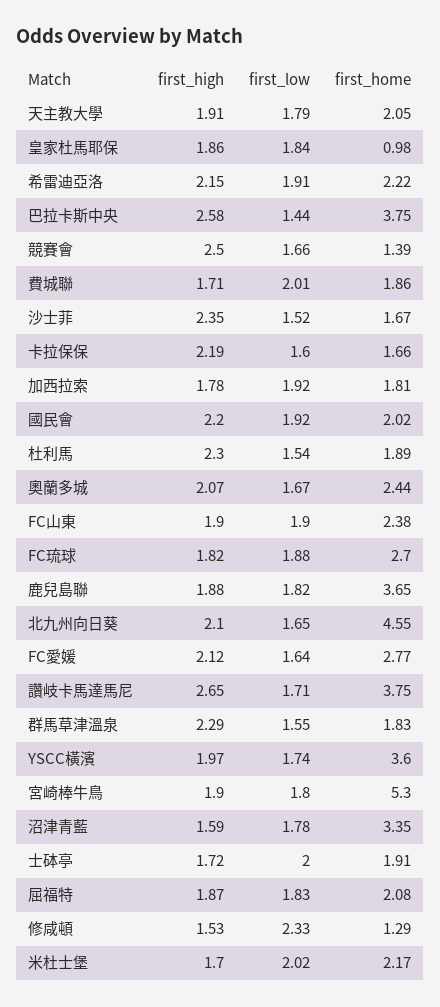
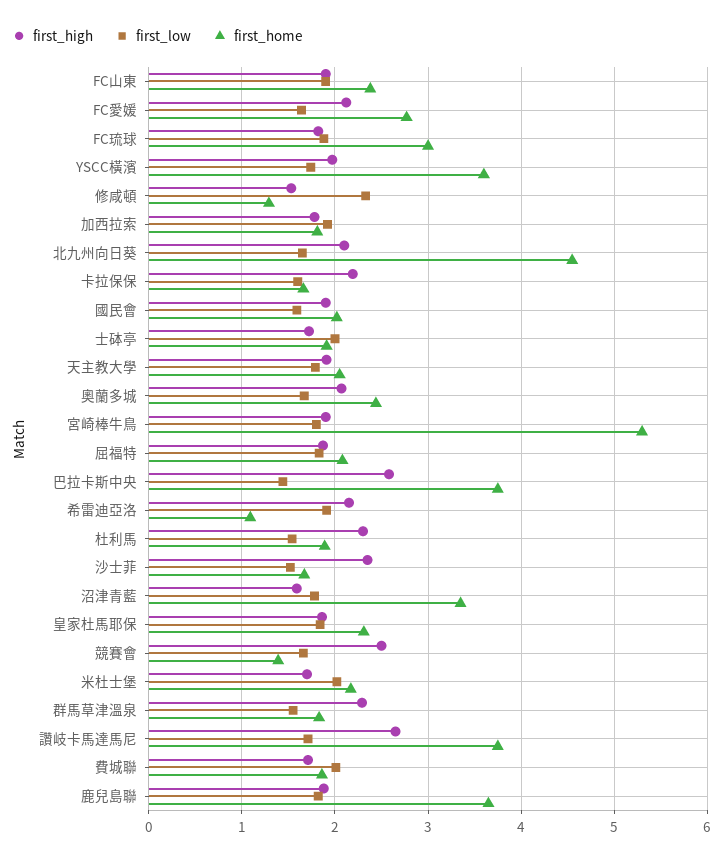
first_home, 皇家杜馬耶保: 0.98 -> 2.3
first_home, 希雷迪亞洛: 2.22 -> 1.1
first_high, 國民會: 2.2 -> 1.9
first_low, 國民會: 1.92 -> 1.6
first_home, FC琉球: 2.7 -> 3

